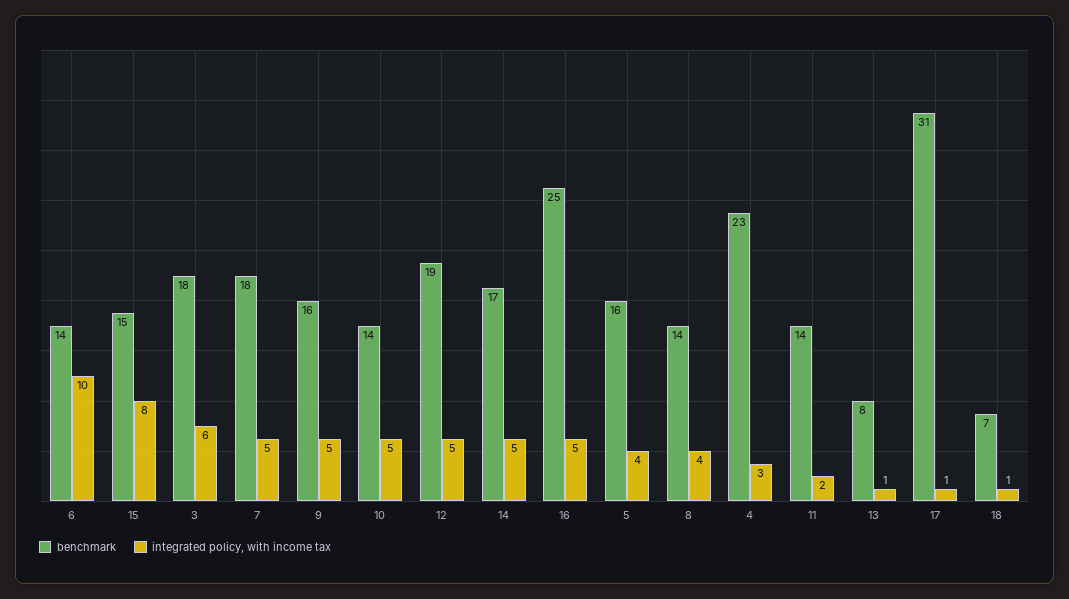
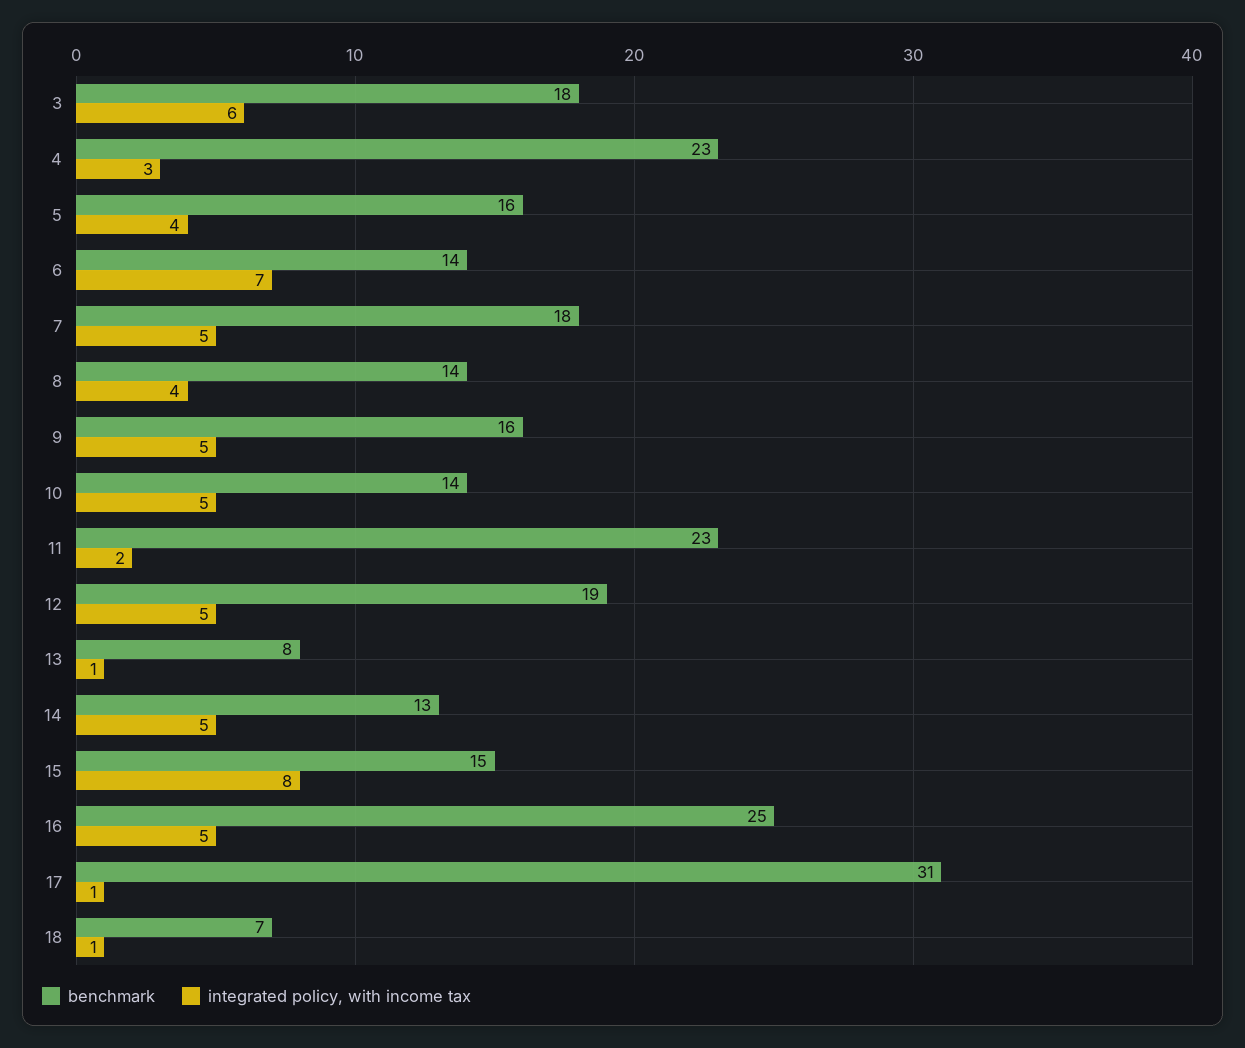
integrated policy, with income tax, 6: 10 -> 7
benchmark, 14: 17 -> 13
benchmark, 11: 14 -> 23

